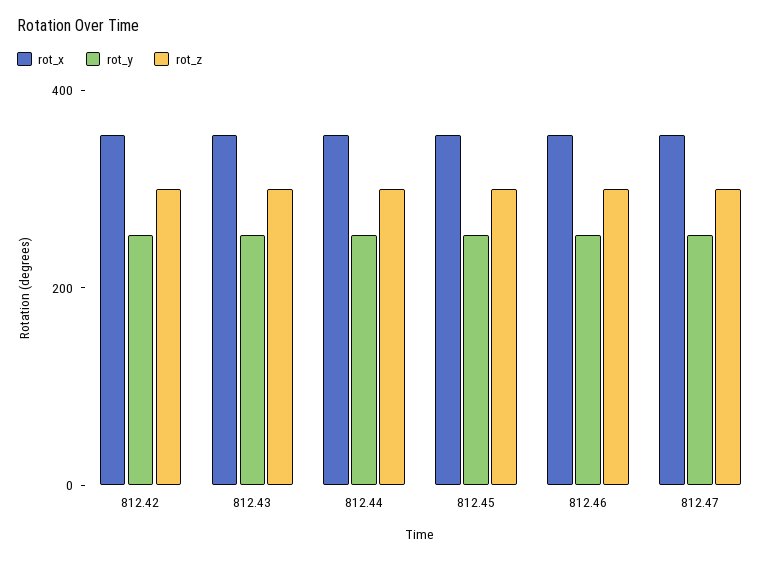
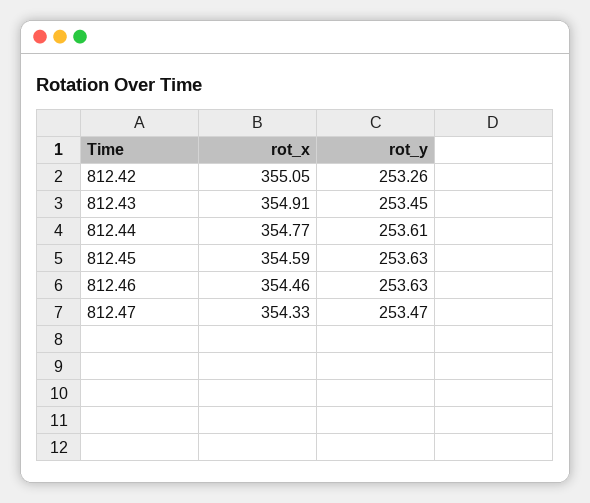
rot_z, 812.42: 300 -> none
rot_z, 812.43: 300 -> none
rot_z, 812.44: 300 -> none
rot_z, 812.45: 300 -> none
rot_z, 812.46: 300 -> none
rot_z, 812.47: 300 -> none

